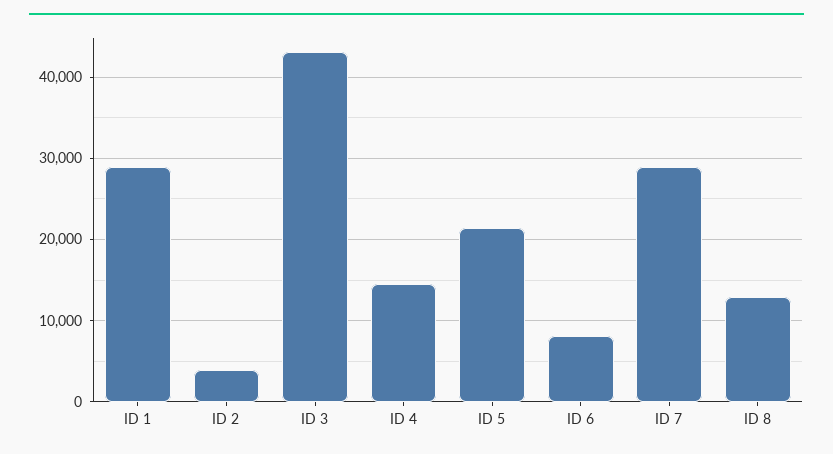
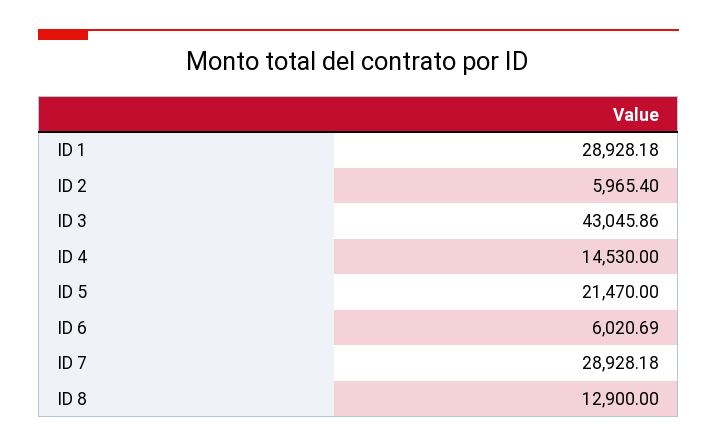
ID 2: 4000 -> 5965.4
ID 6: 8000 -> 6020.69

